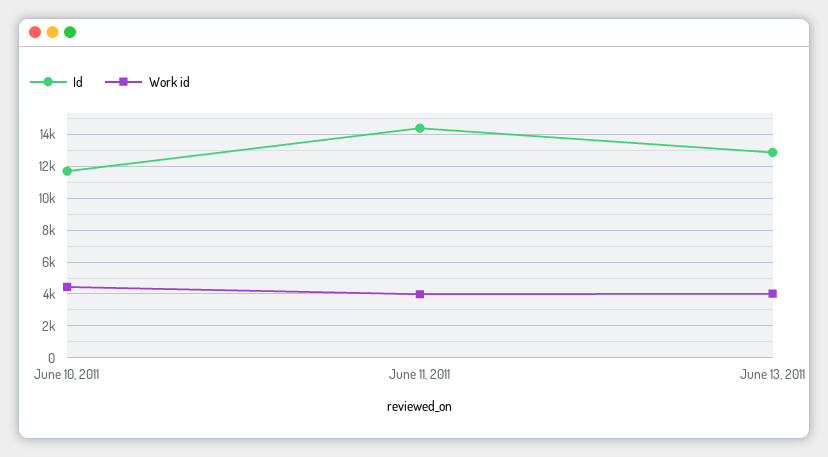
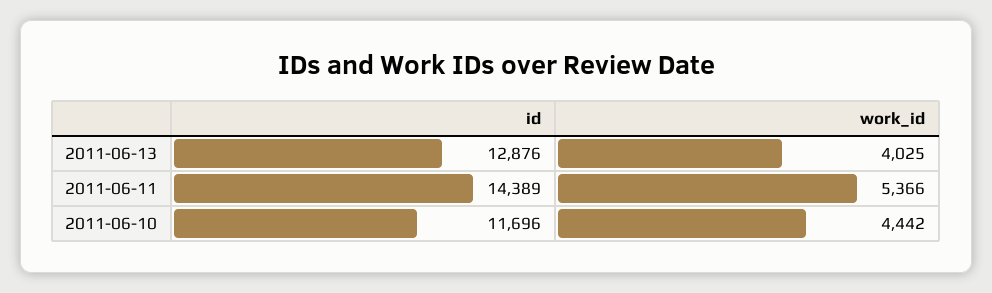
Work id, June 11, 2011: 4000 -> 5366

